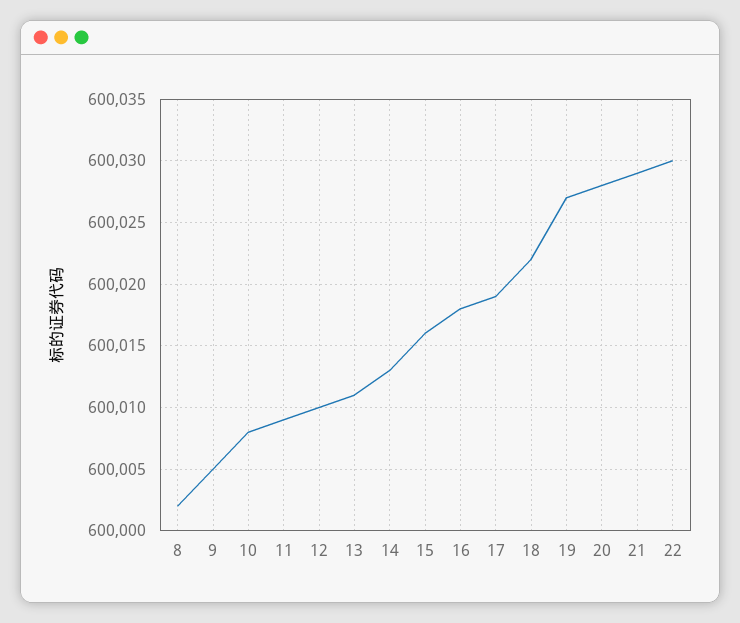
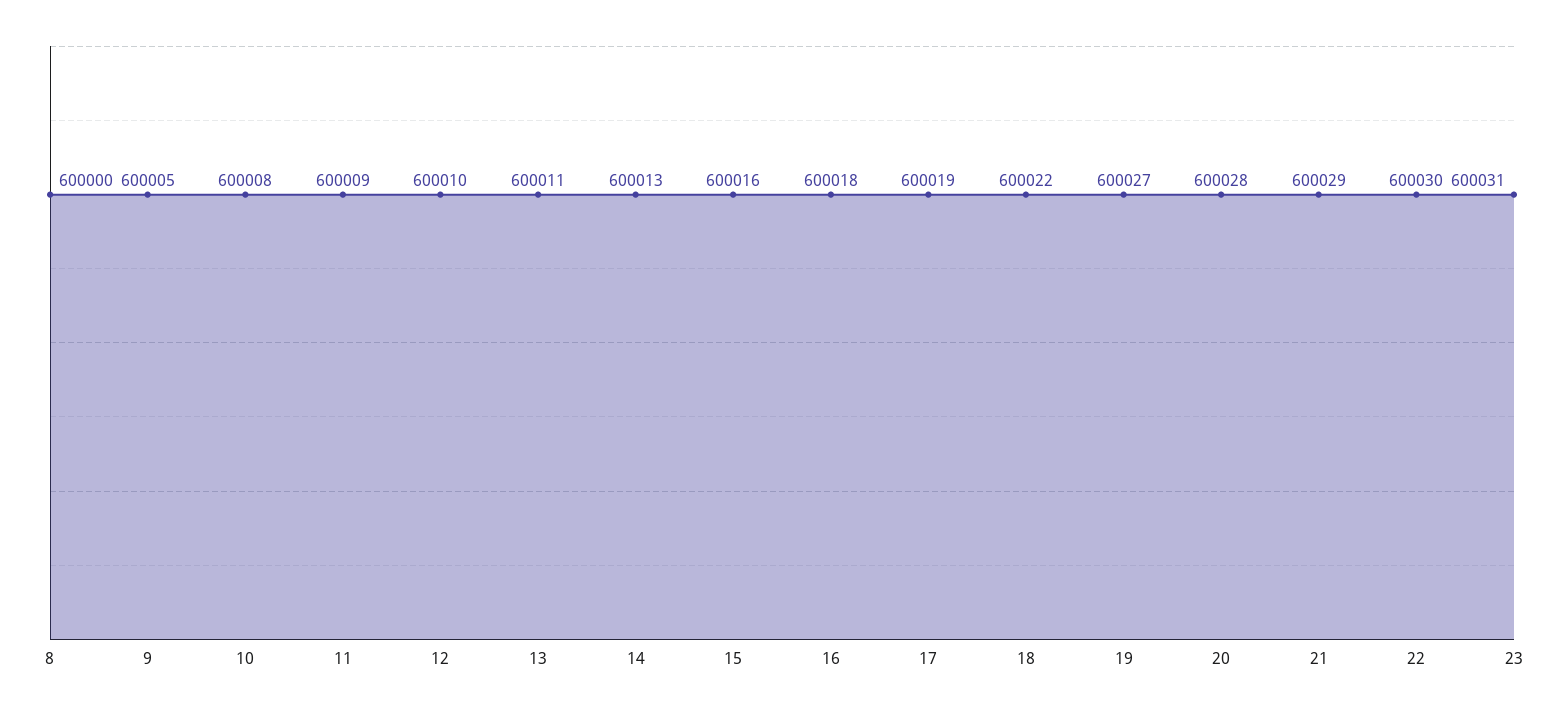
8: 600002 -> 600000
23: none -> 600031

